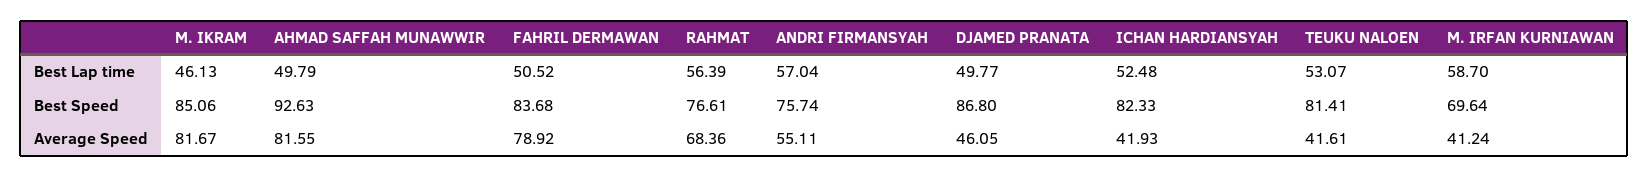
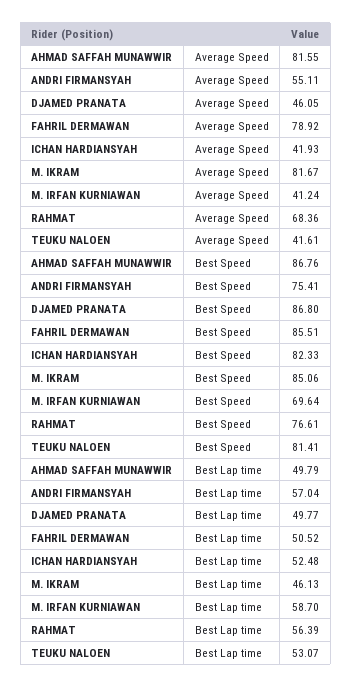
AHMAD SAFFAH MUNAWWIR, Best Speed: 92.63 -> 86.76
FAHRIL DERMAWAN, Best Speed: 83.68 -> 85.51
ANDRI FIRMANSYAH, Best Speed: 75.74 -> 75.41

